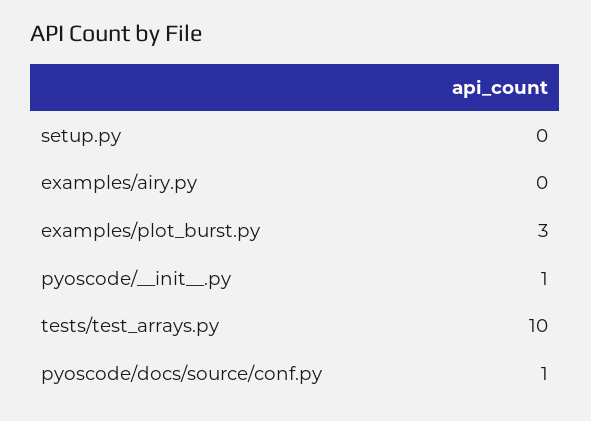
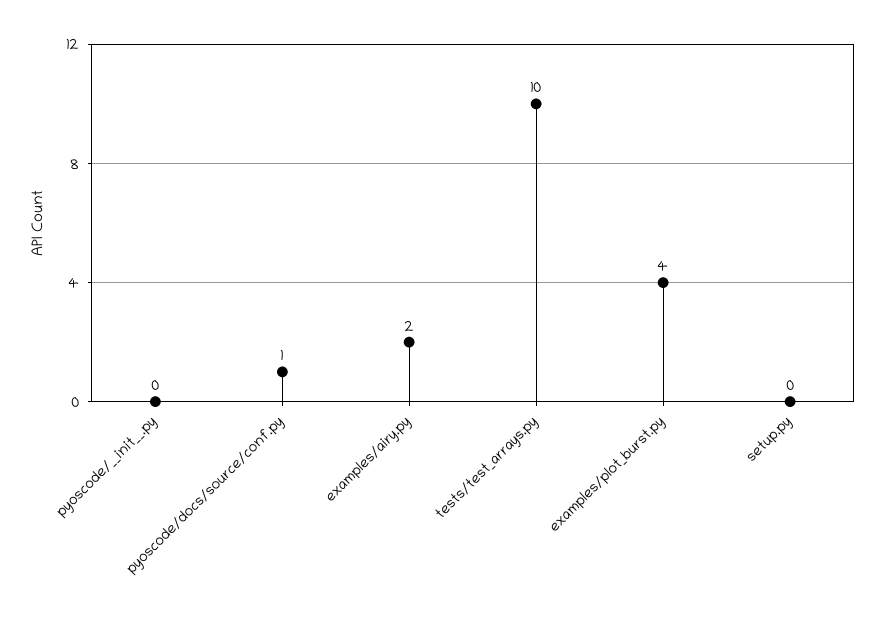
examples/airy.py: 0 -> 2
examples/plot_burst.py: 3 -> 4
pyoscode/__init__.py: 1 -> 0

